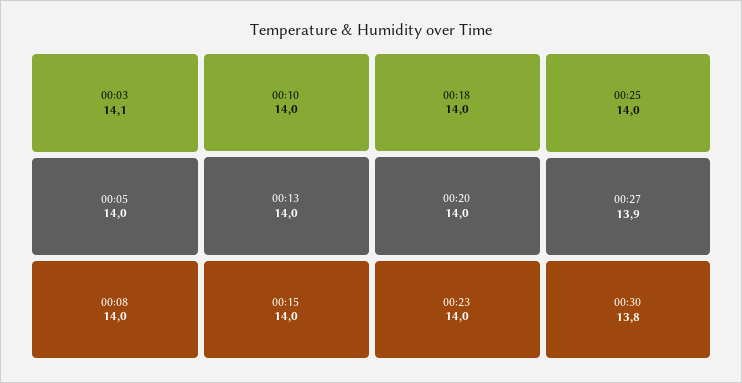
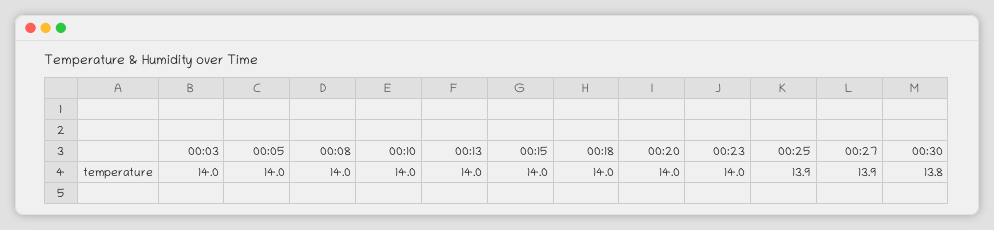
00:03: 14.1 -> 14
00:25: 14 -> 13.9

